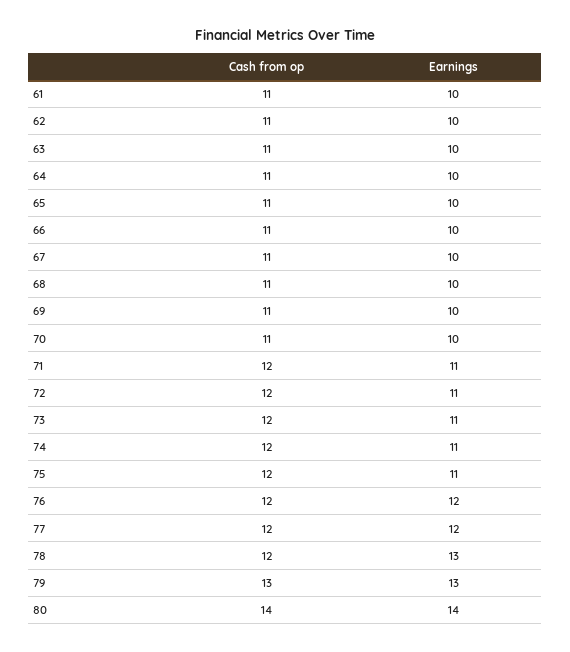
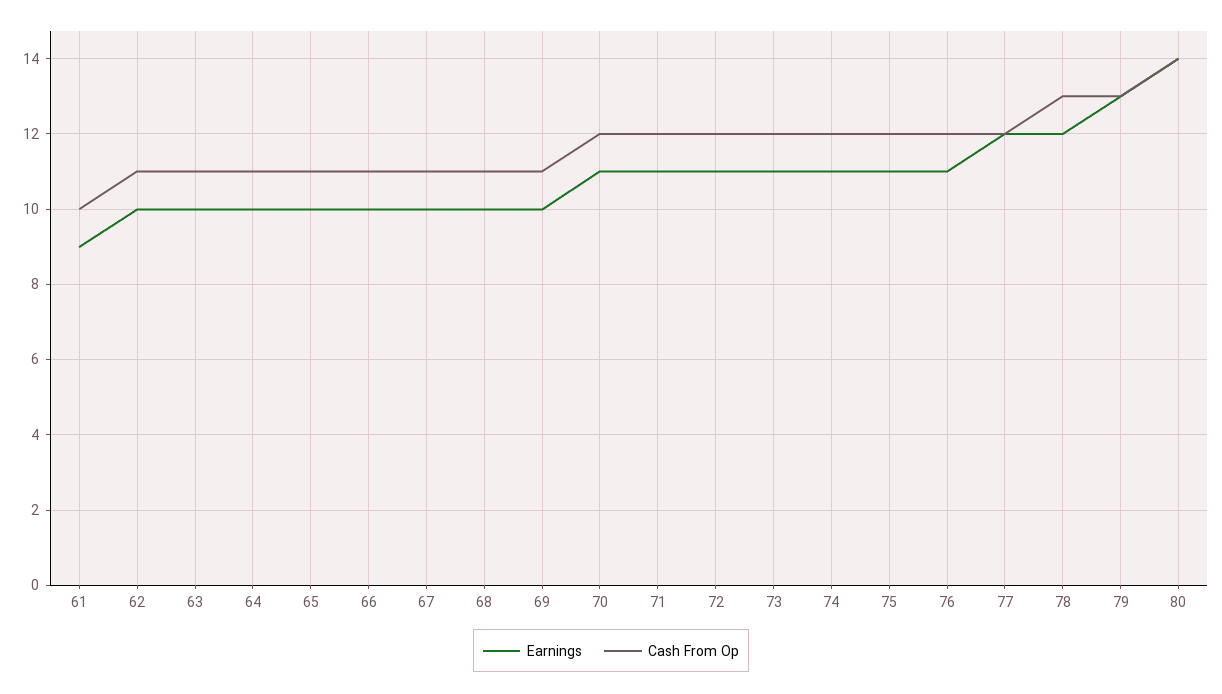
Cash from op, 61: 11 -> 10
Earnings, 61: 10 -> 9
Cash from op, 70: 11 -> 12
Earnings, 70: 10 -> 11
Earnings, 76: 12 -> 11
Cash from op, 78: 12 -> 13
Earnings, 78: 13 -> 12

